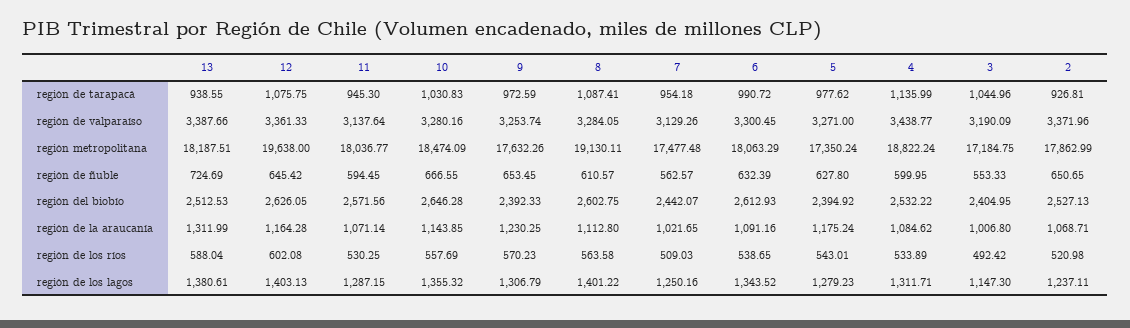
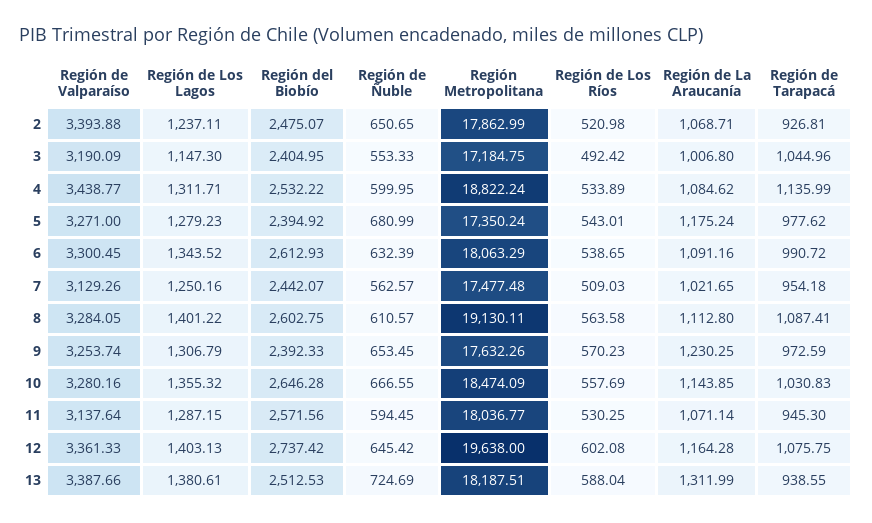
2, región de valparaíso: 3371.96 -> 3393.88
5, región de ñuble: 627.8 -> 680.99
12, región del biobío: 2626.05 -> 2737.42
2, región del biobío: 2527.13 -> 2475.07

